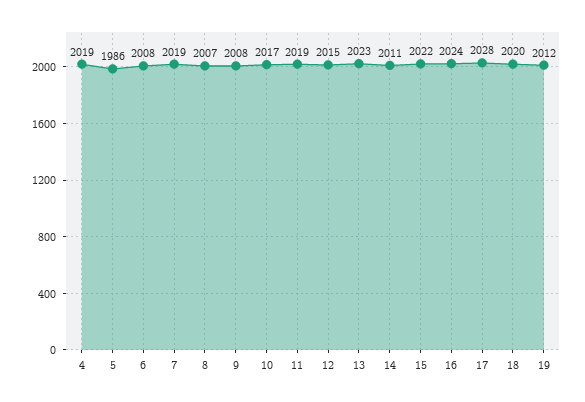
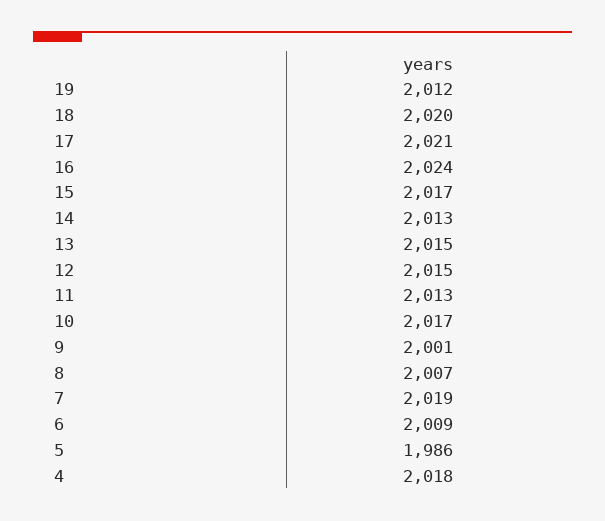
4: 2019 -> 2018
6: 2008 -> 2009
9: 2008 -> 2001
11: 2019 -> 2013
13: 2023 -> 2015
14: 2011 -> 2013
15: 2022 -> 2017
17: 2028 -> 2021

